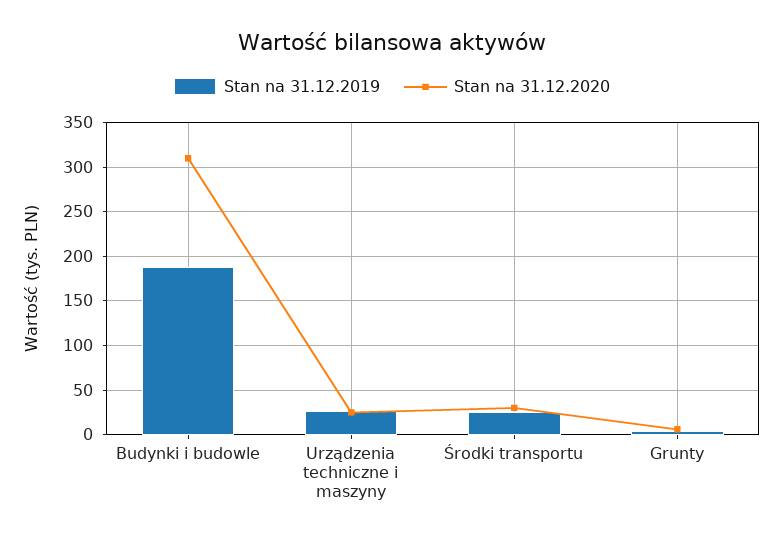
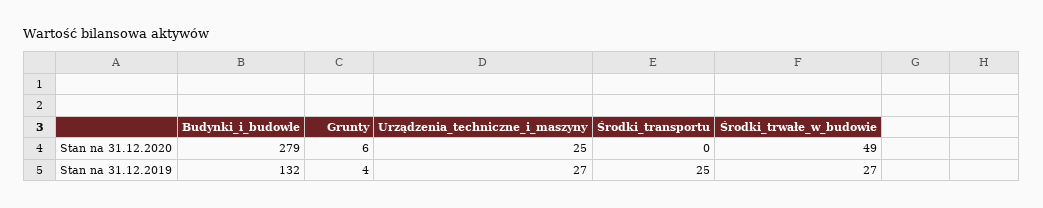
Stan na 31.12.2019, Budynki i budowle: 190 -> 132
Stan na 31.12.2020, Budynki i budowle: 310 -> 279
Stan na 31.12.2020, Środki transportu: 30 -> 0
Stan na 31.12.2020, Środki_trwałe_w_budowie: none -> 49
Stan na 31.12.2019, Środki_trwałe_w_budowie: none -> 27

